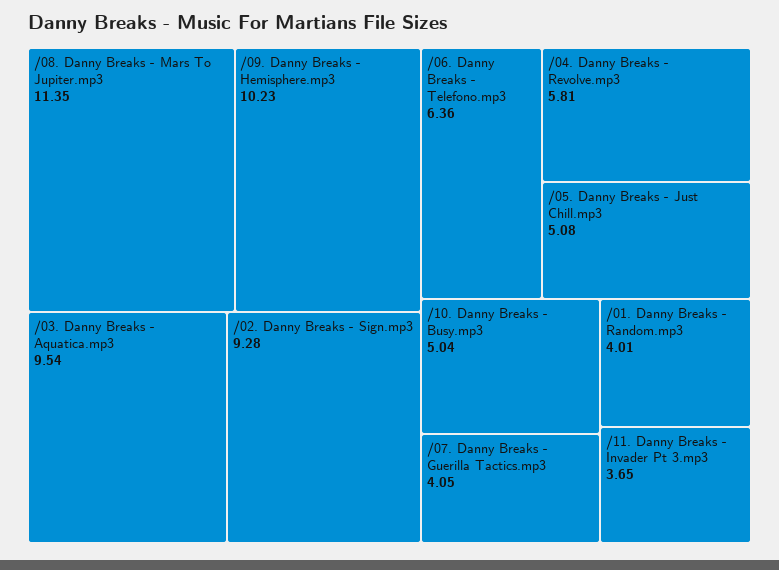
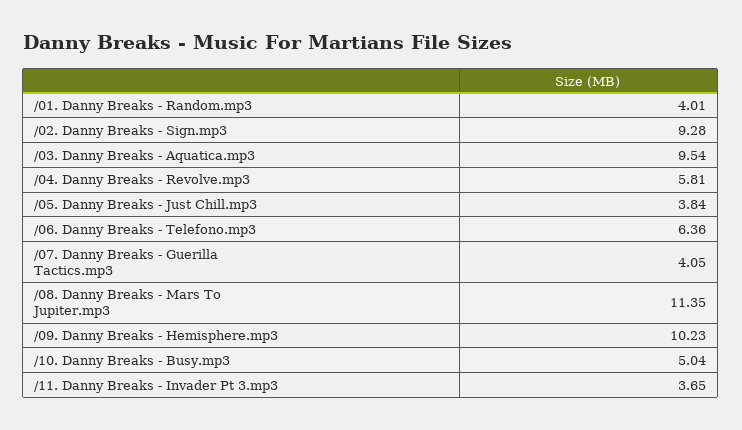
/05. Danny Breaks - Just Chill.mp3: 5.08 -> 3.84

